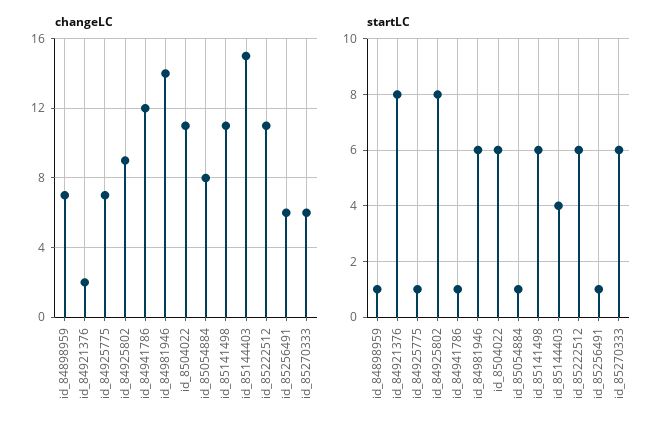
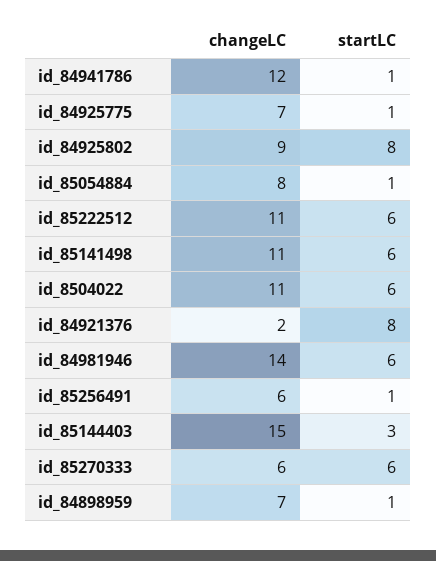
startLC, id_85144403: 4 -> 3

